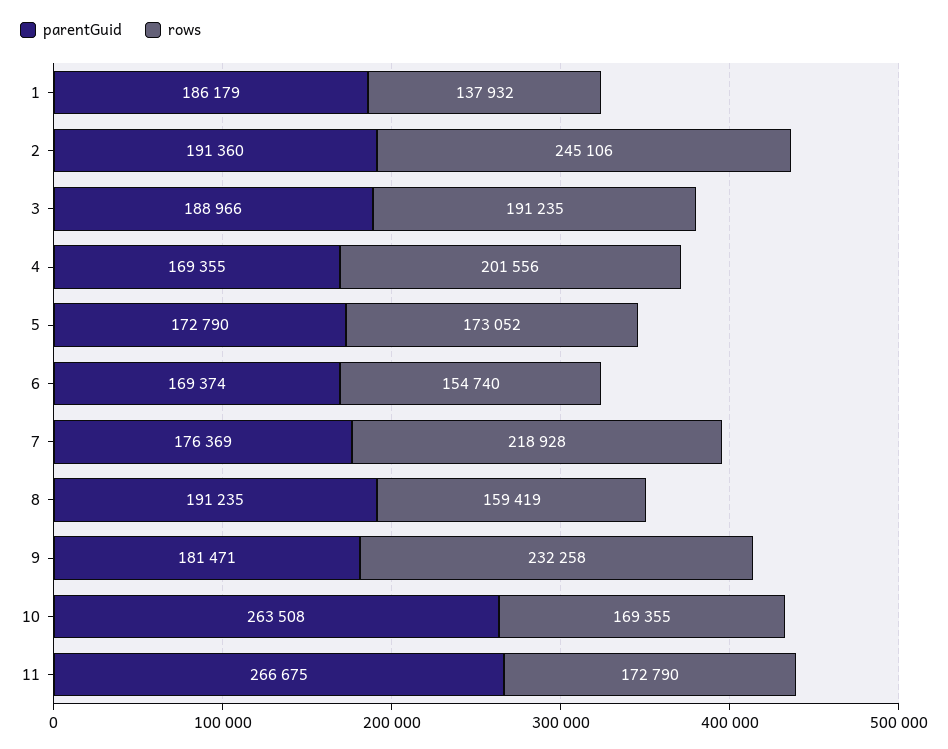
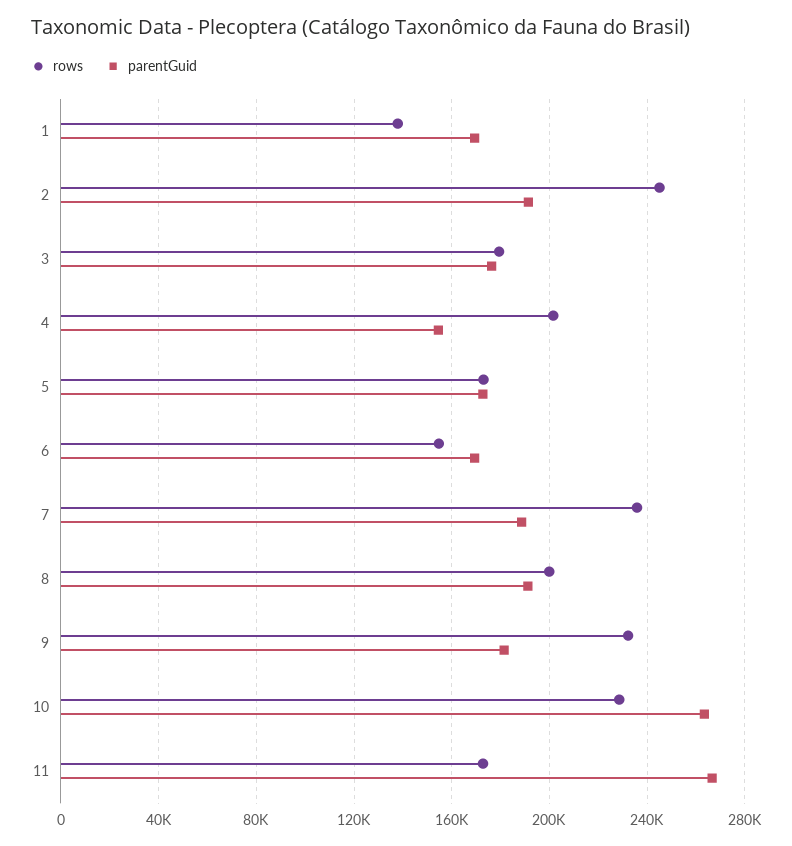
parentGuid, 1: 186179 -> 170000
parentGuid, 3: 188966 -> 175000
rows, 3: 191235 -> 180000
parentGuid, 4: 169355 -> 155000
parentGuid, 7: 176369 -> 190000
rows, 7: 218928 -> 235000
rows, 8: 159419 -> 200000
rows, 10: 169355 -> 230000

